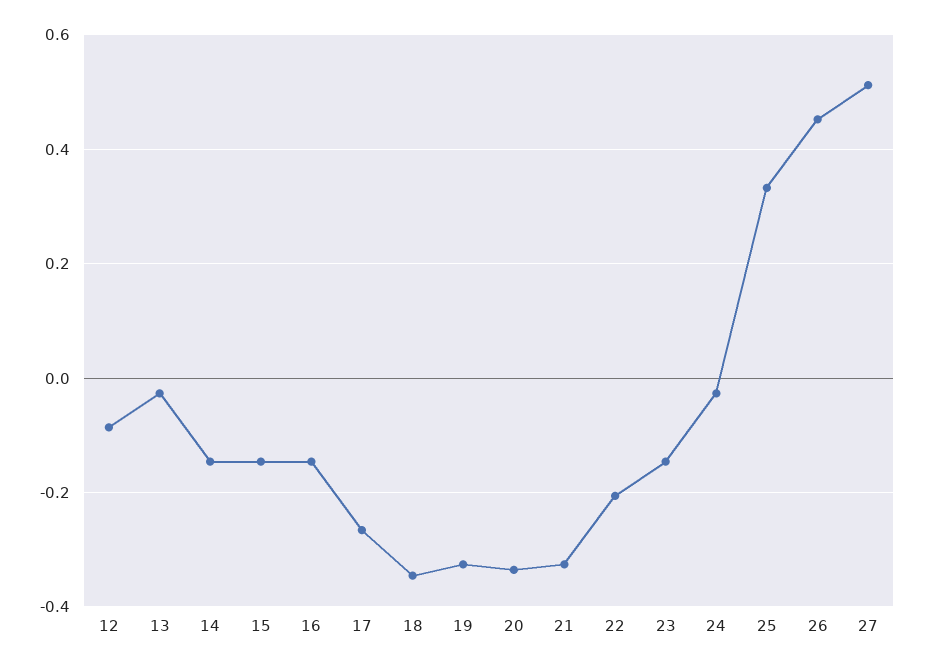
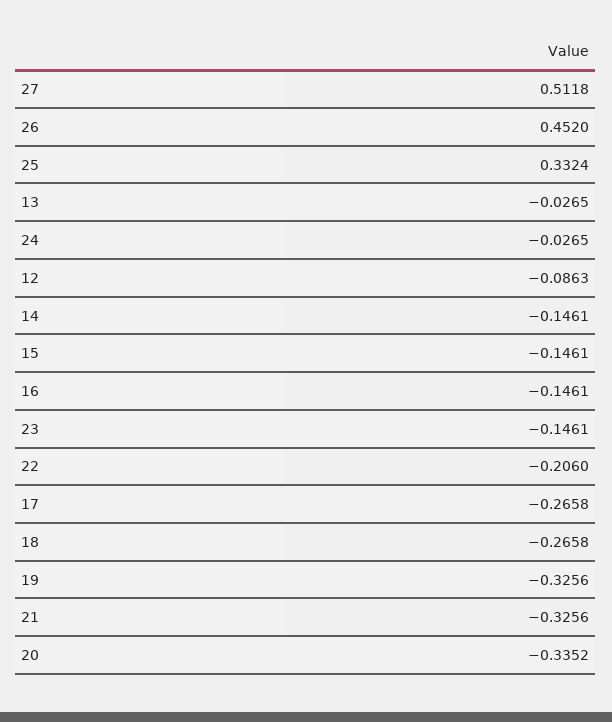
18: -0.34 -> -0.2658

